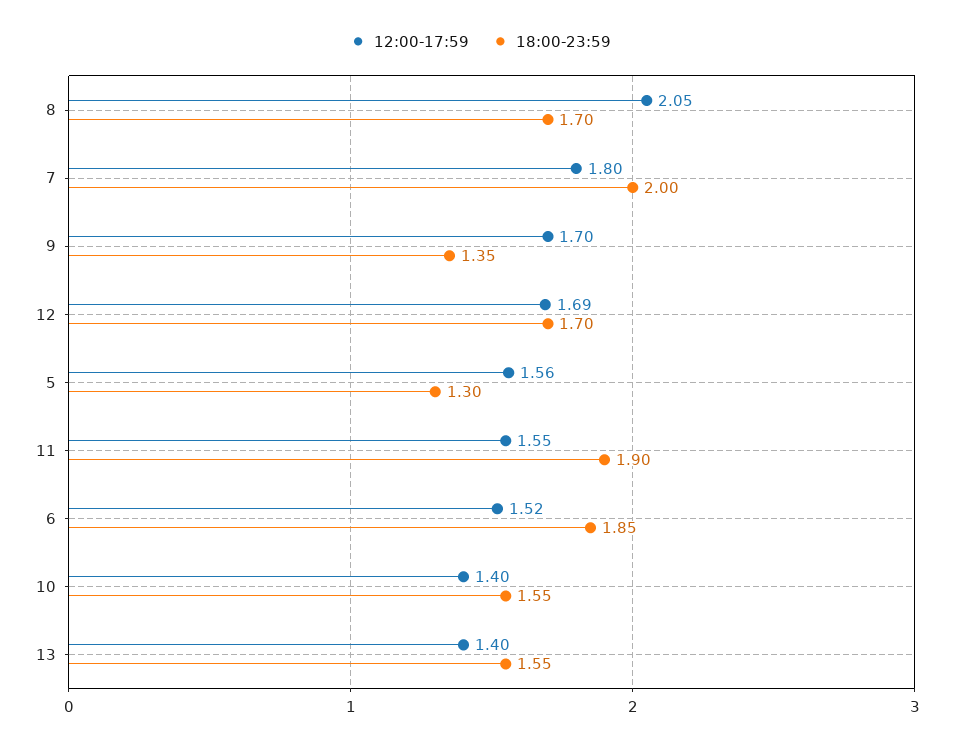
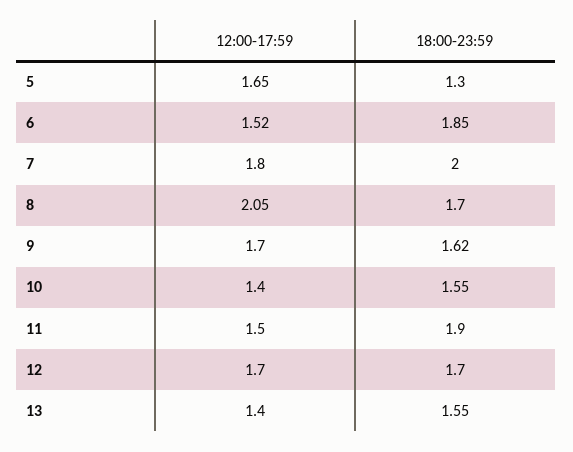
18:00-23:59, 9: 1.35 -> 1.62
12:00-17:59, 12: 1.69 -> 1.7
12:00-17:59, 5: 1.56 -> 1.65
12:00-17:59, 11: 1.55 -> 1.5

